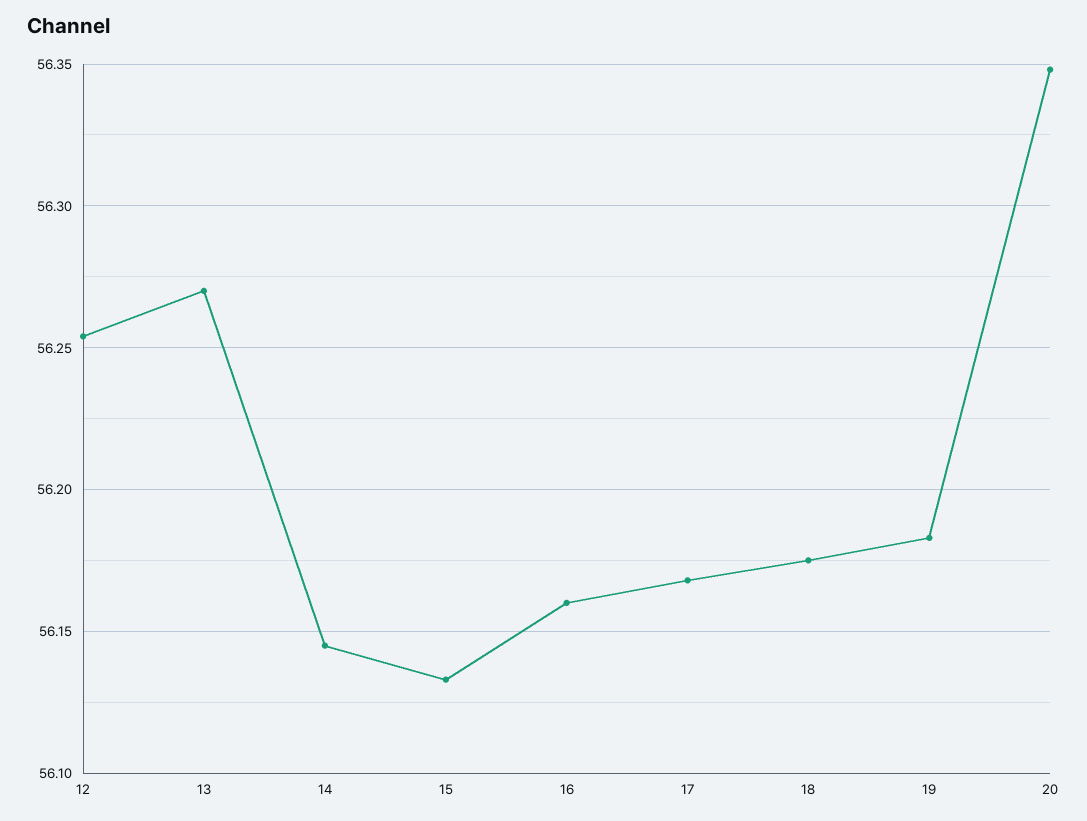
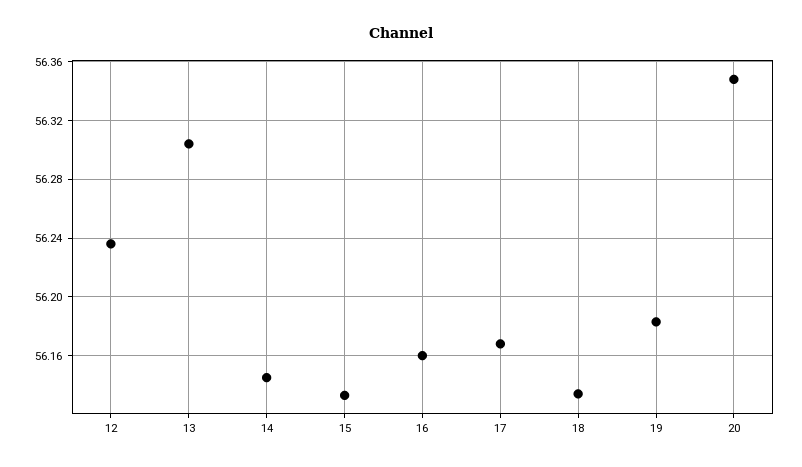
12: 56.255 -> 56.235
13: 56.27 -> 56.305
18: 56.175 -> 56.135

